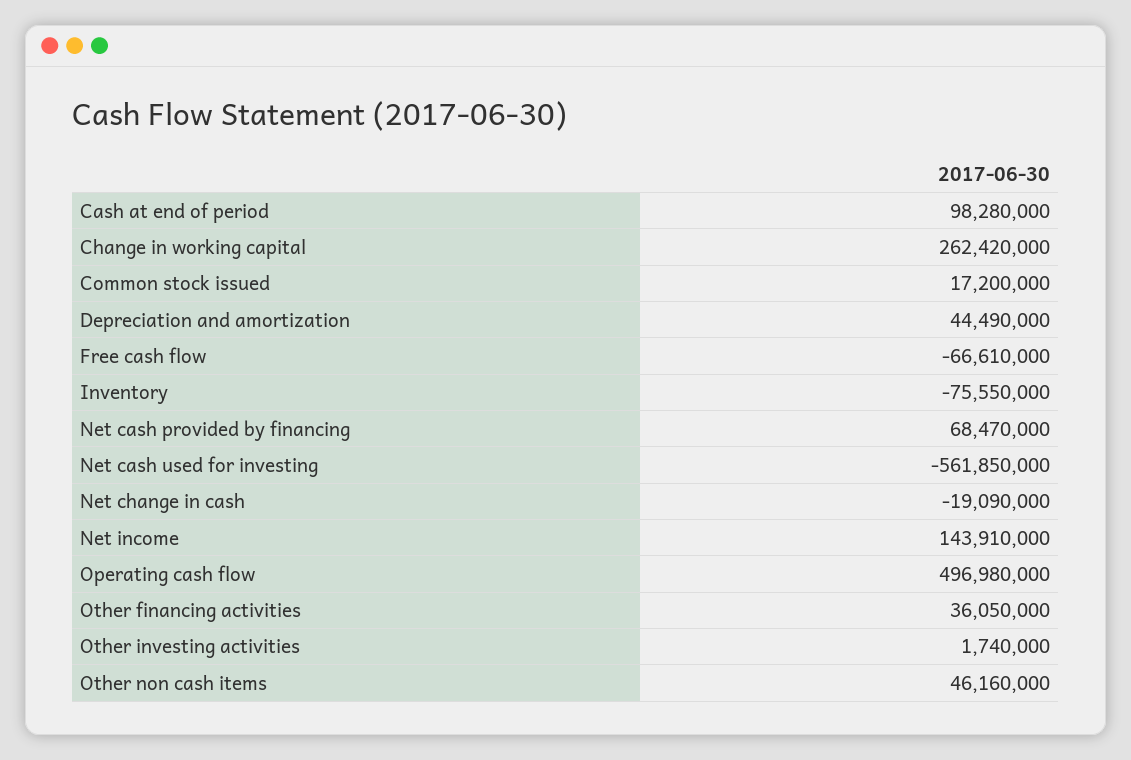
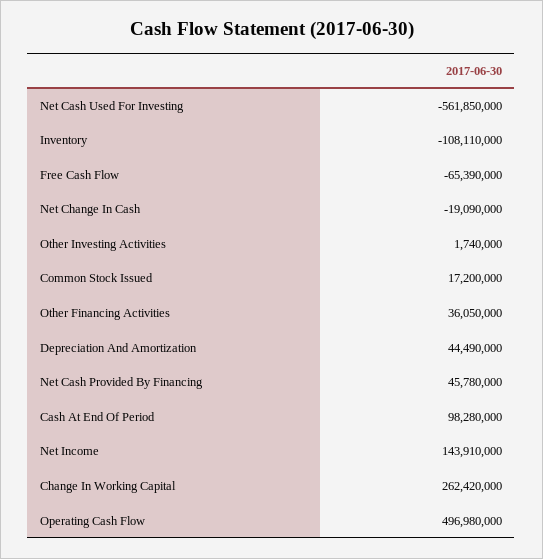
Free cash flow: -66610000 -> -65390000
Inventory: -75550000 -> -108110000
Net cash provided by financing: 68470000 -> 45780000
Other non cash items: 46160000 -> none

